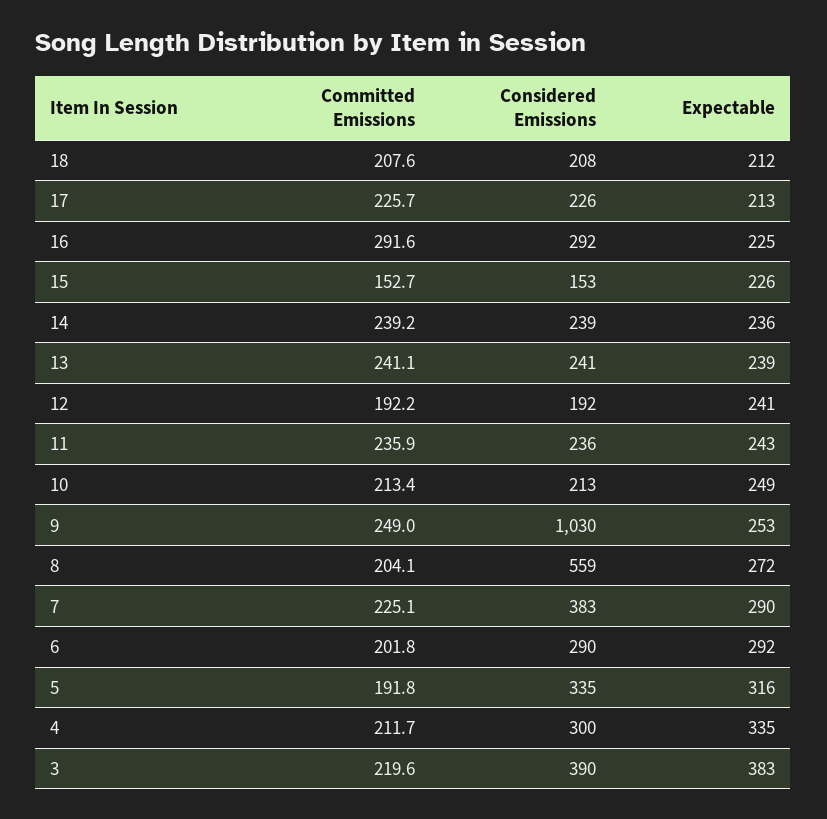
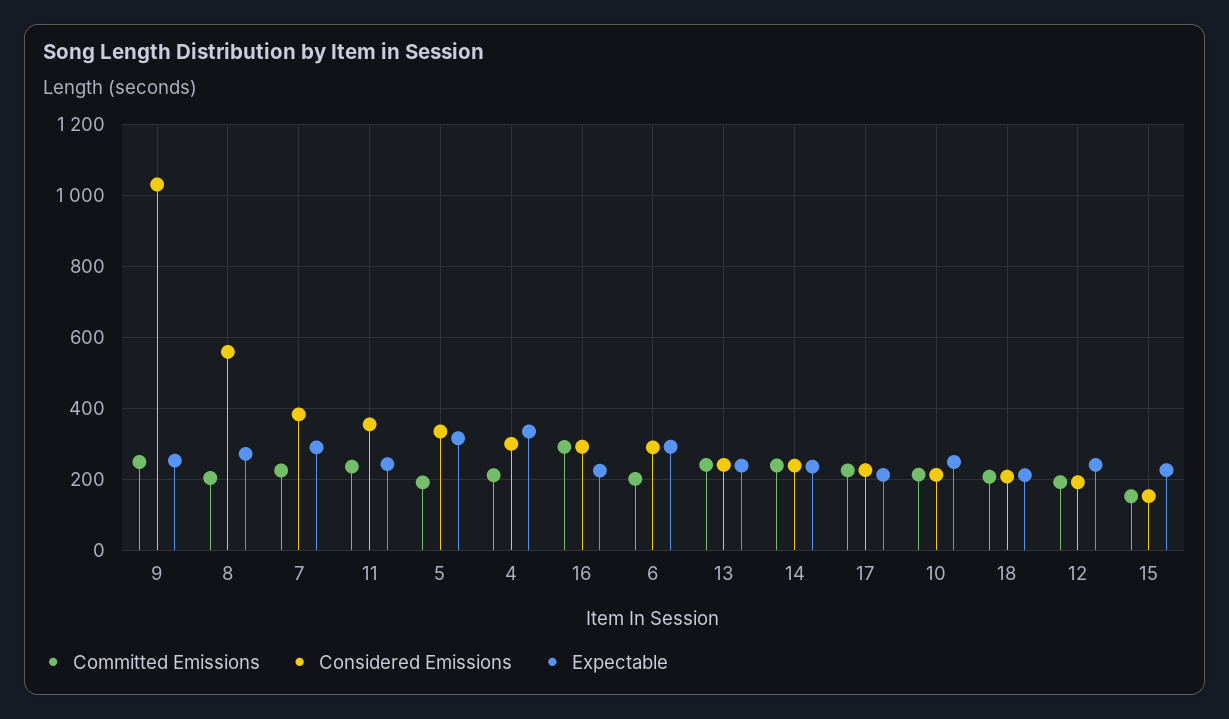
Considered Emissions, 11: 236 -> 360
Committed Emissions, 3: 219.6 -> none
Considered Emissions, 3: 390 -> none
Expectable, 3: 383 -> none

